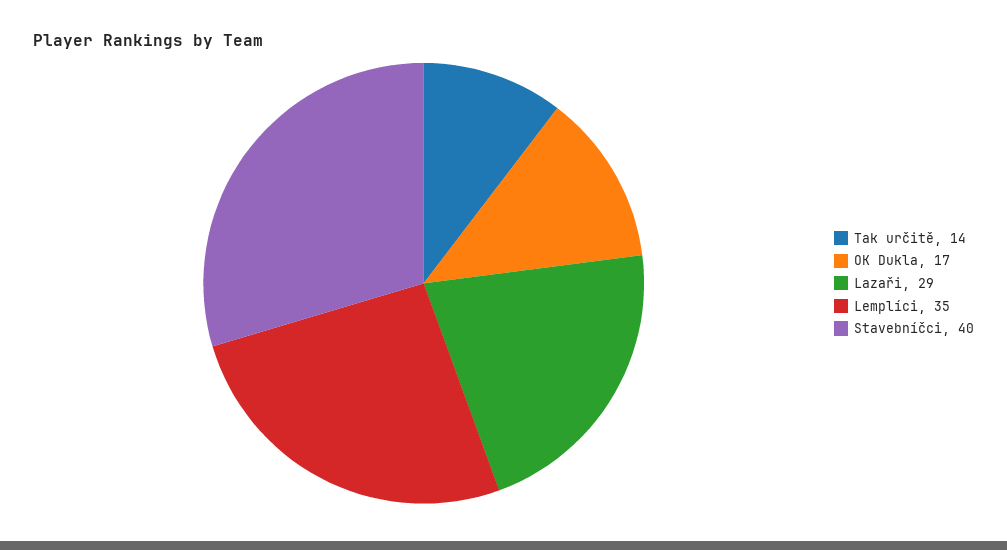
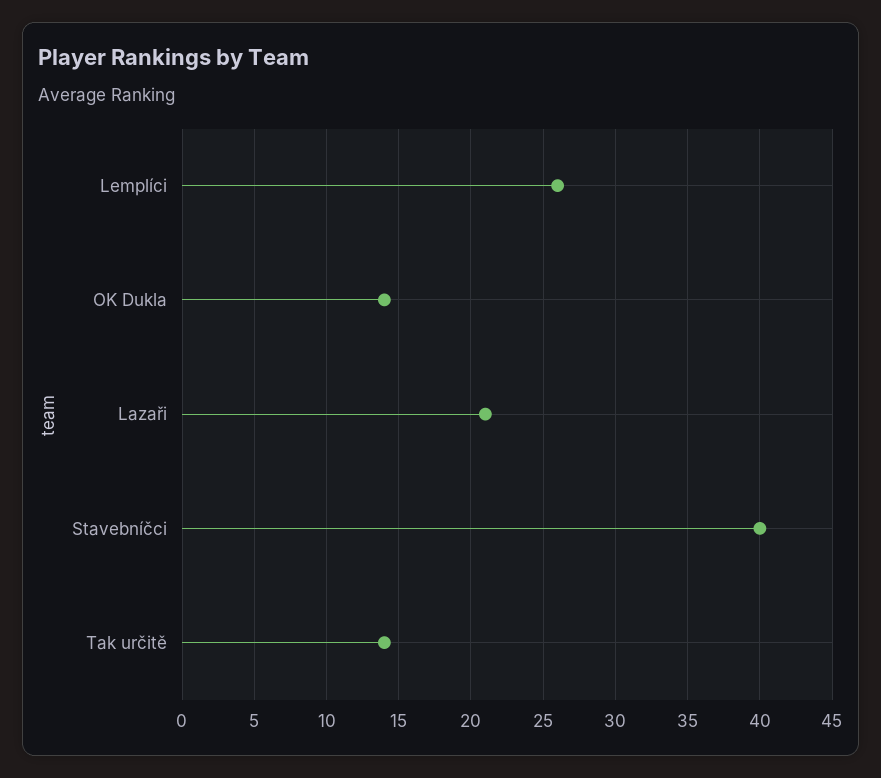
OK Dukla: 17 -> 14
Lazaři: 29 -> 21
Lemplíci: 35 -> 26

